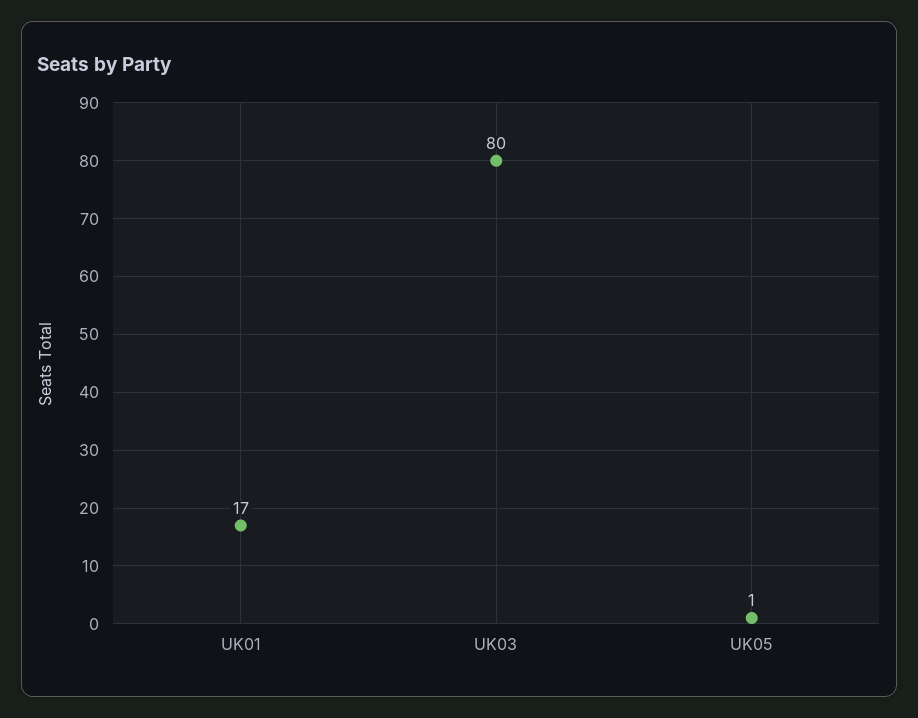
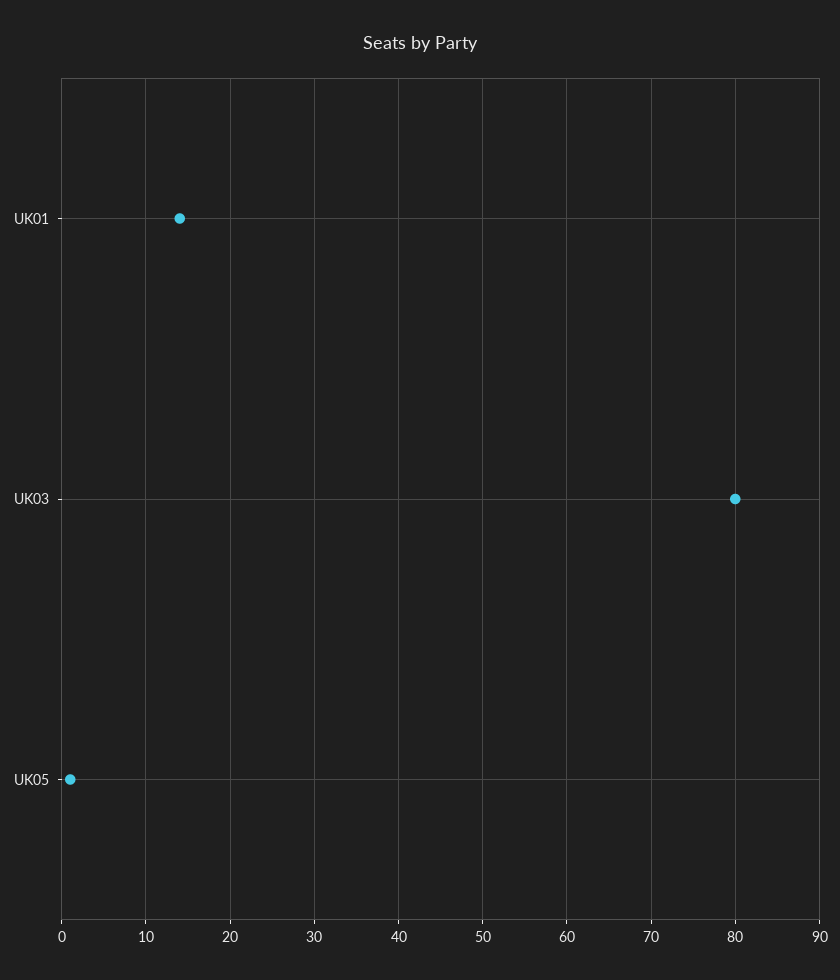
UK01: 17 -> 14

